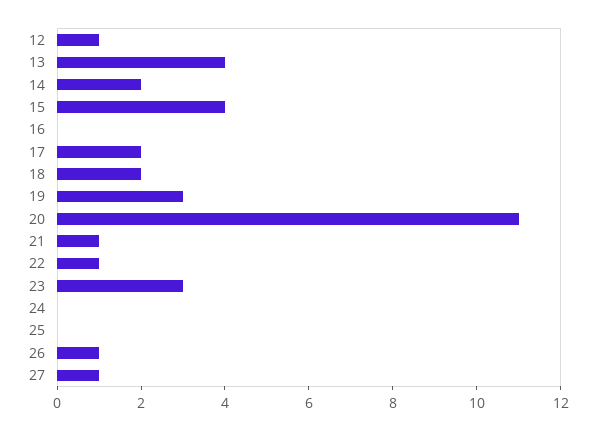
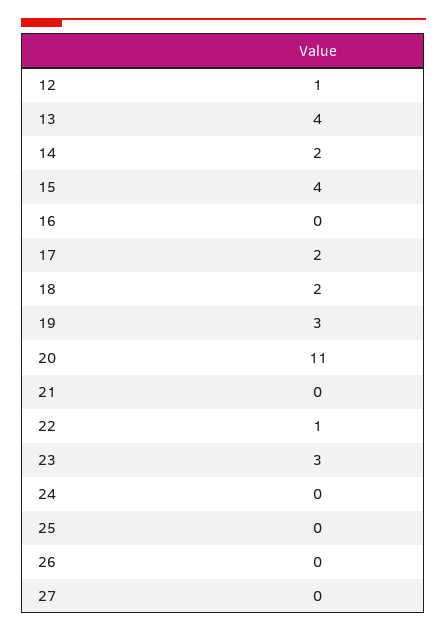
21: 1 -> 0
26: 1 -> 0
27: 1 -> 0

